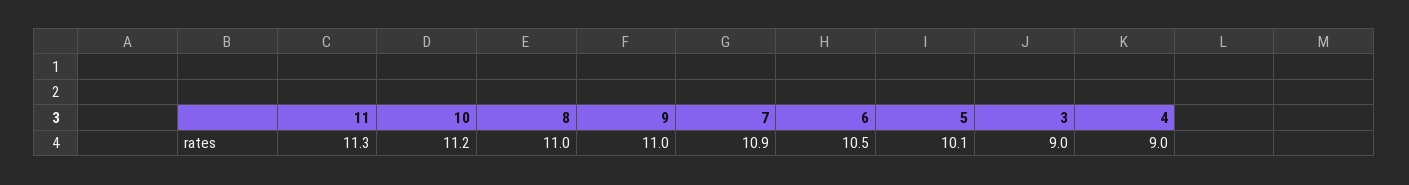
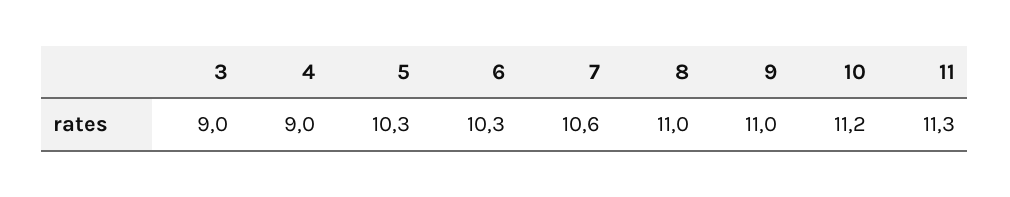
7: 10.9 -> 10.6
6: 10.5 -> 10.3
5: 10.1 -> 10.3

